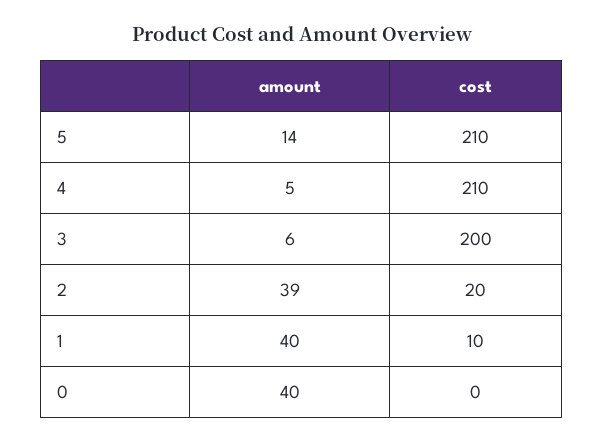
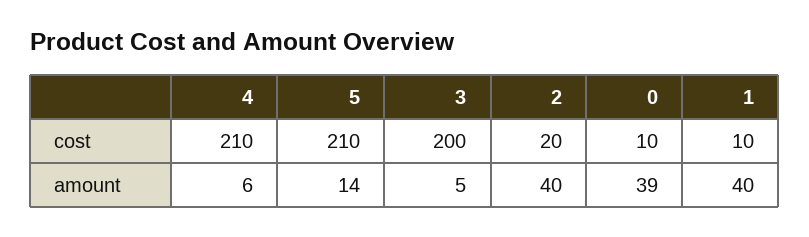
amount, 4: 5 -> 6
amount, 3: 6 -> 5
amount, 2: 39 -> 40
amount, 0: 40 -> 39
cost, 0: 0 -> 10

